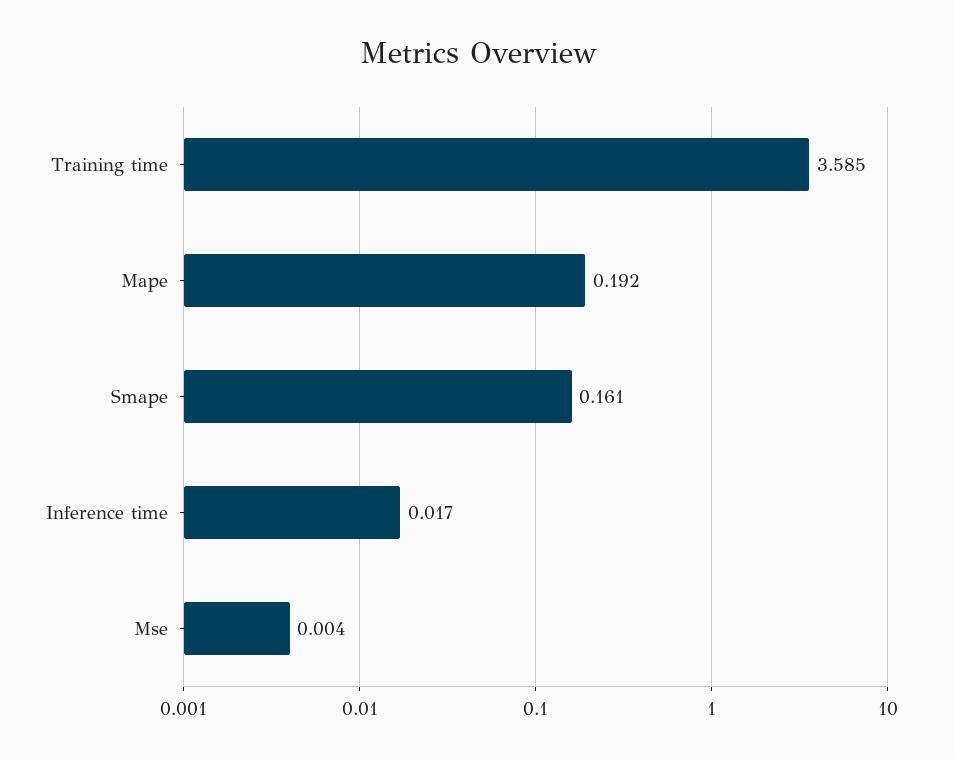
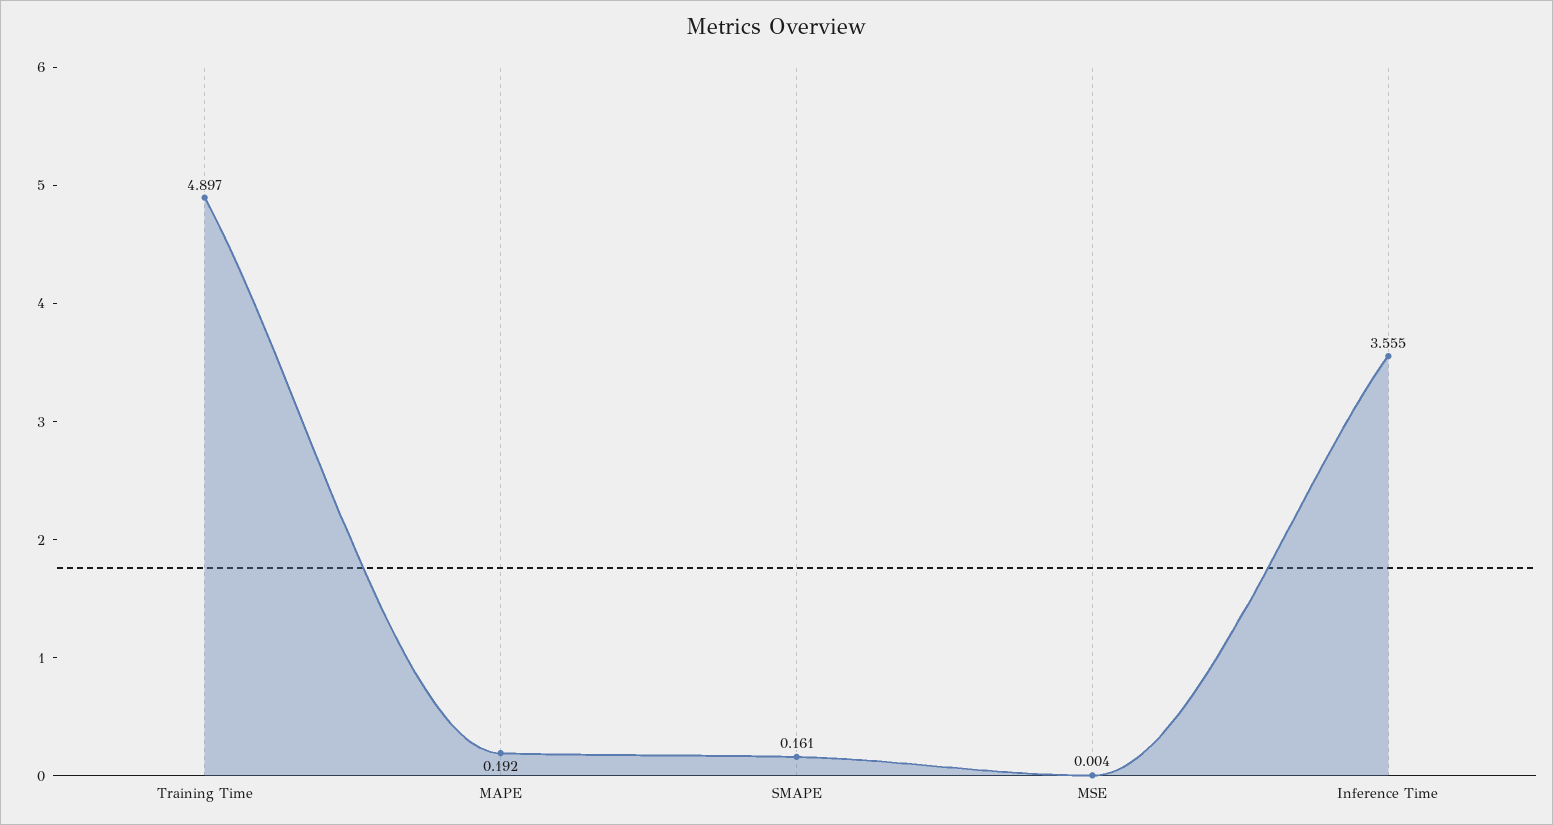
Training time: 3.585 -> 4.897
Inference time: 0.017 -> 3.555

